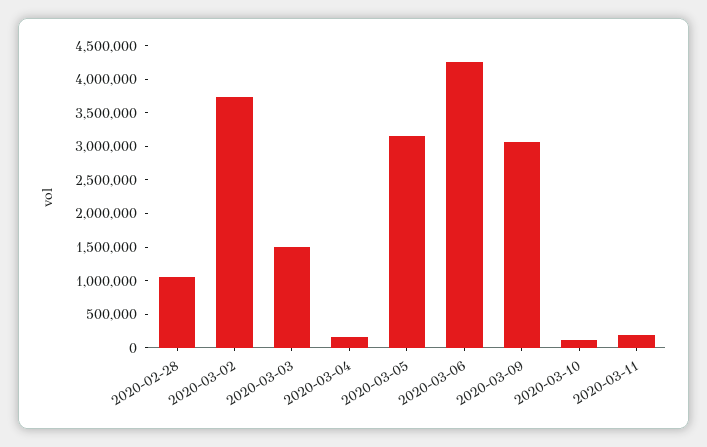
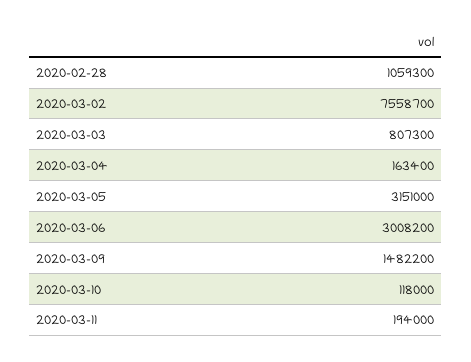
2020-03-02: 3750000 -> 7558700
2020-03-03: 1500000 -> 807300
2020-03-06: 4250000 -> 3008200
2020-03-09: 3000000 -> 1482200

